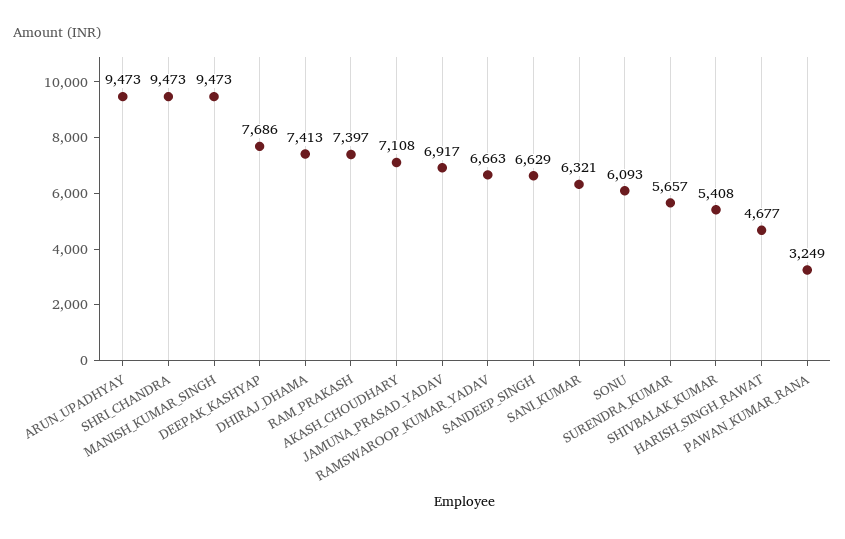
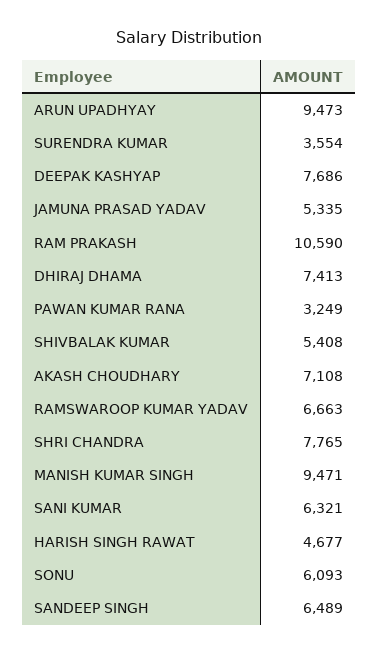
SHRI_CHANDRA: 9473 -> 7765
MANISH_KUMAR_SINGH: 9473 -> 9471
RAM_PRAKASH: 7397 -> 10590
JAMUNA_PRASAD_YADAV: 6917 -> 5335
SANDEEP_SINGH: 6629 -> 6489
SURENDRA_KUMAR: 5657 -> 3554

